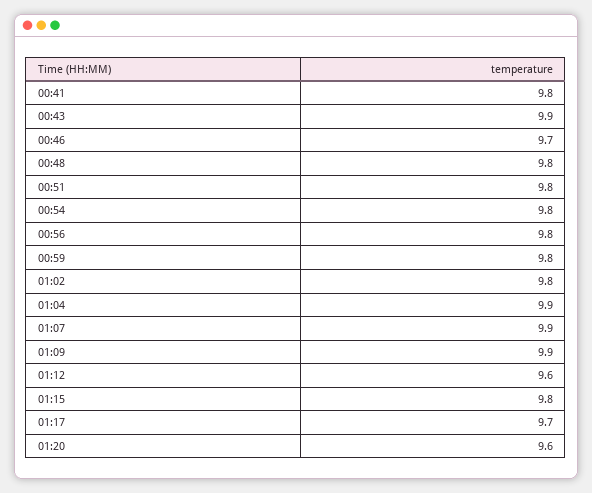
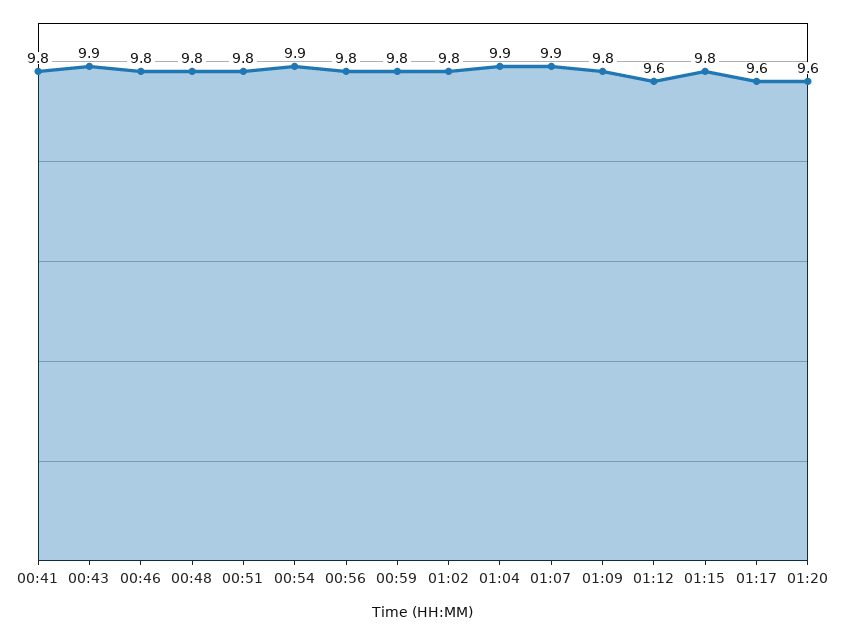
00:46: 9.7 -> 9.8
00:54: 9.8 -> 9.9
01:09: 9.9 -> 9.8
01:17: 9.7 -> 9.6

